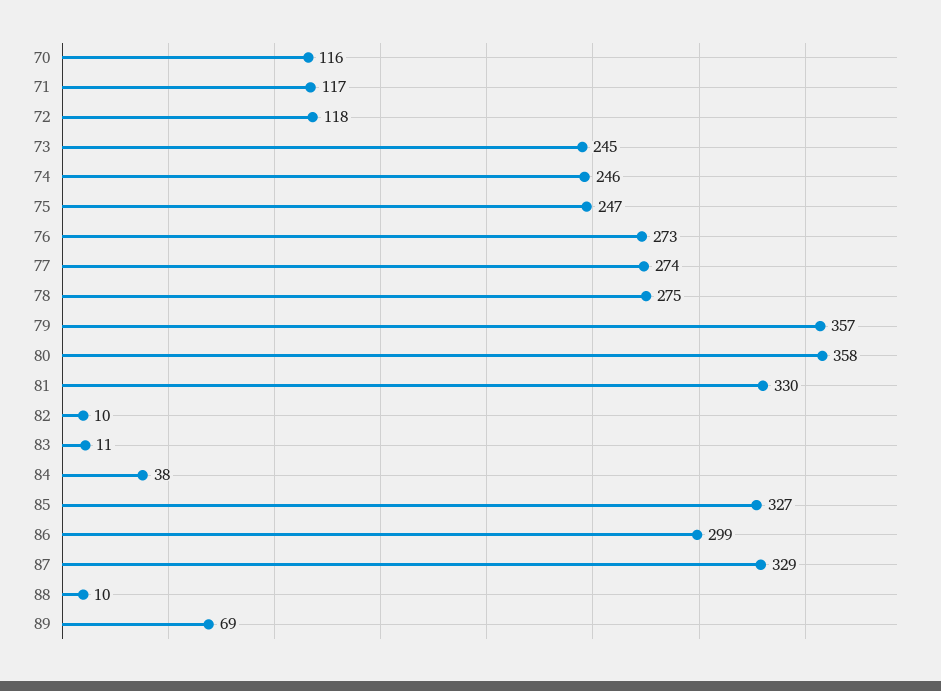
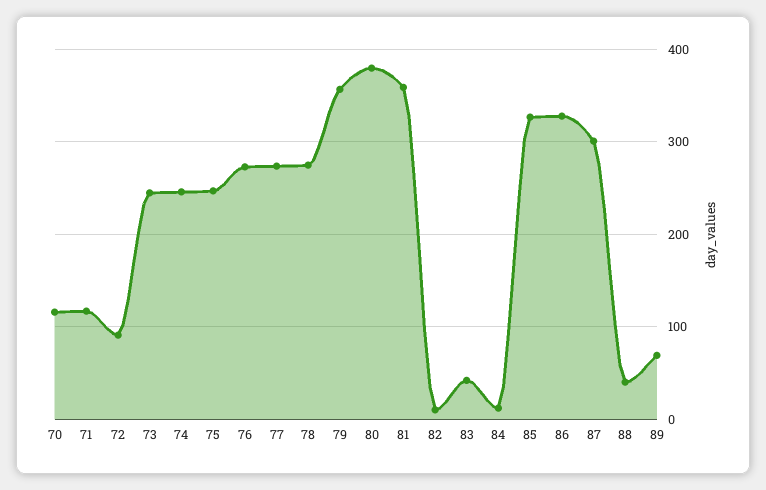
72: 118 -> 90
80: 358 -> 380
81: 330 -> 360
83: 11 -> 40
84: 38 -> 10
86: 299 -> 330
87: 329 -> 300
88: 10 -> 40

